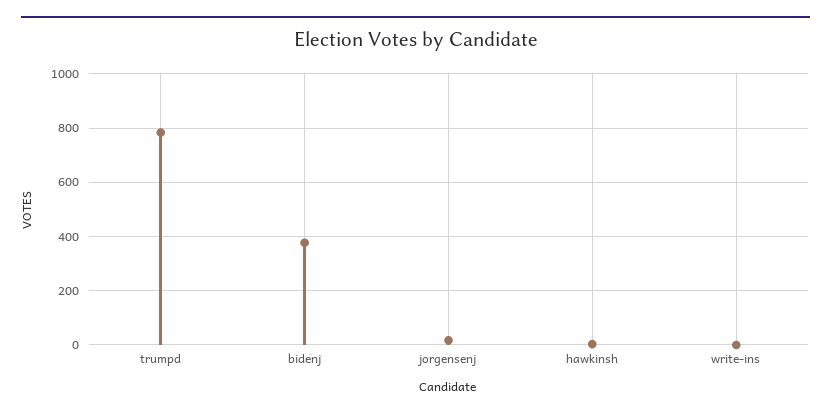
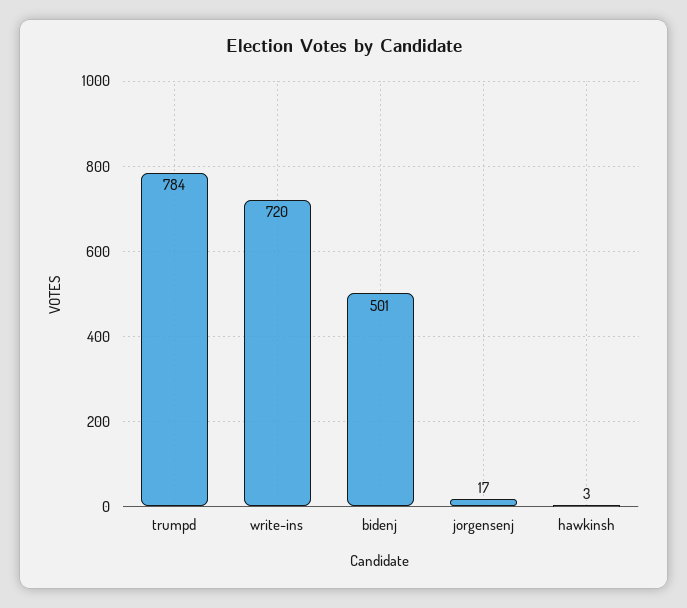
bidenj: 375 -> 501
write-ins: 0 -> 720

